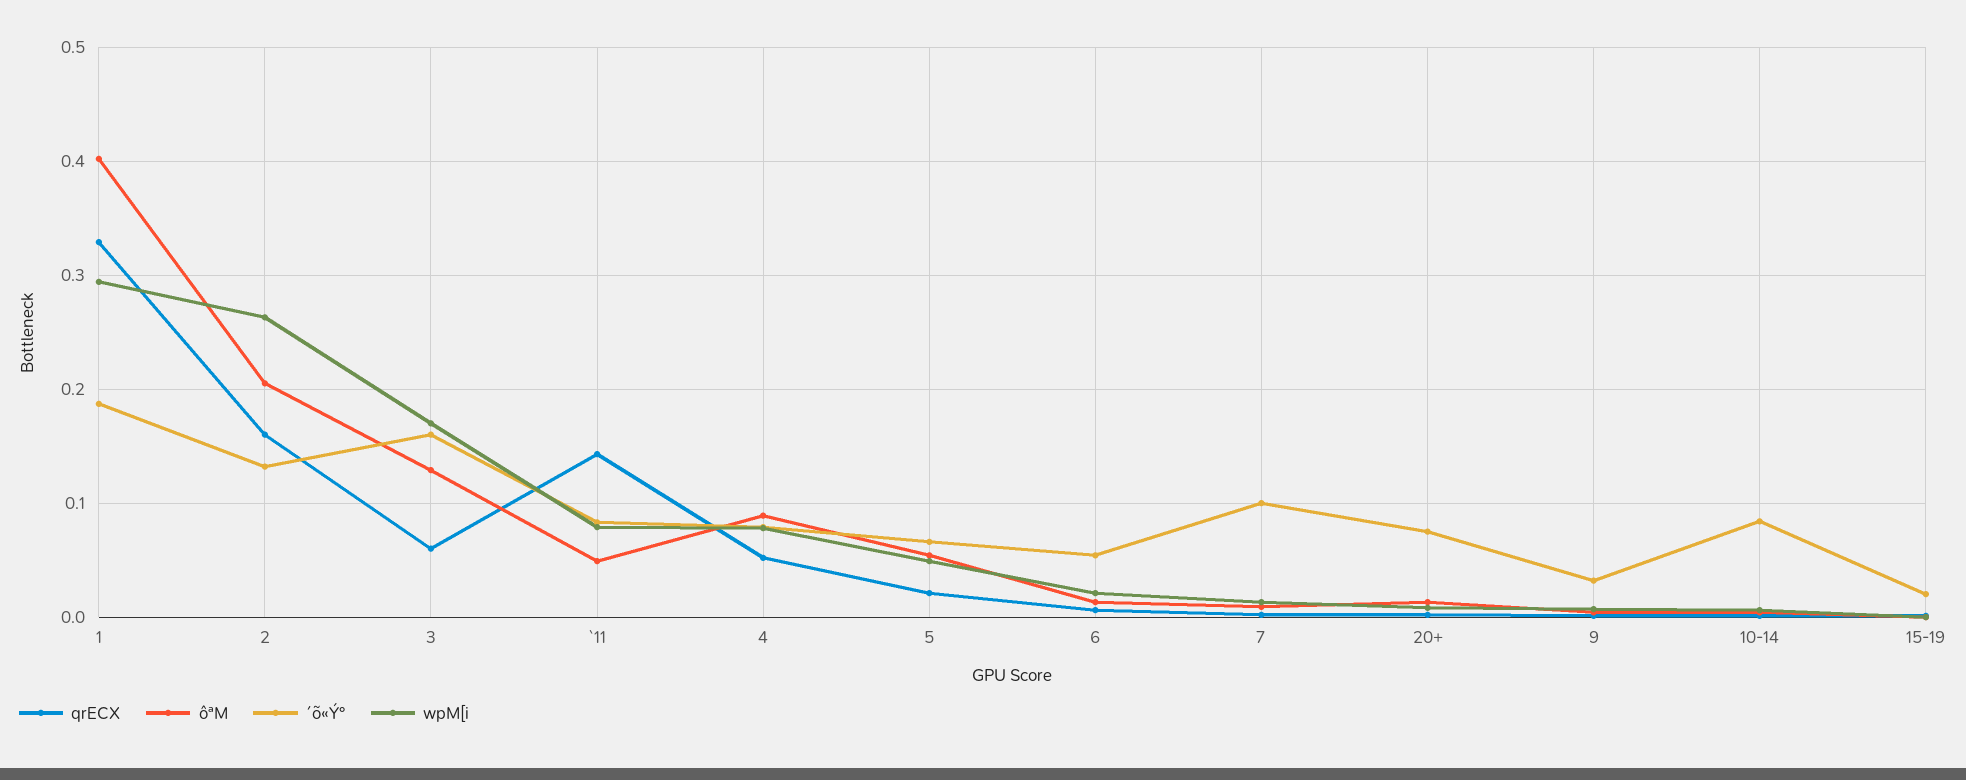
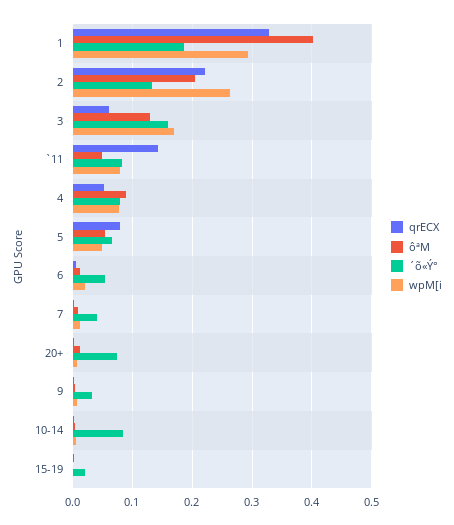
qrECX, 2: 0.16 -> 0.22
qrECX, 5: 0.02 -> 0.08
´õ«Ý°, 7: 0.1 -> 0.04

